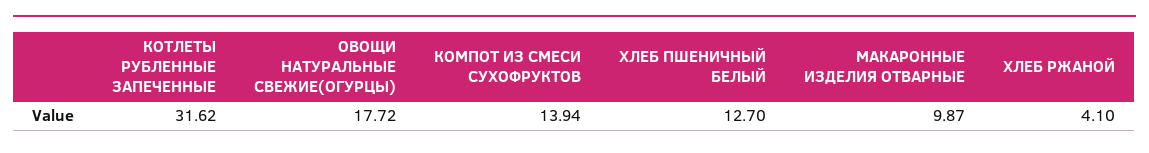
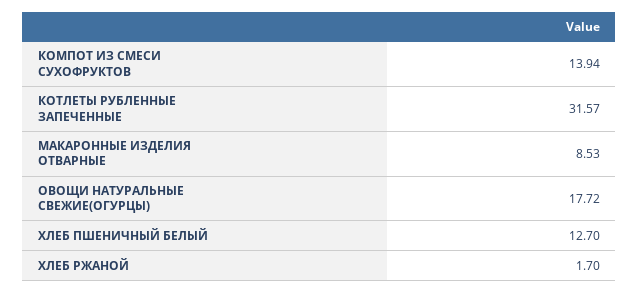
КОТЛЕТЫ РУБЛЕННЫЕ ЗАПЕЧЕННЫЕ: 31.62 -> 31.57
МАКАРОННЫЕ ИЗДЕЛИЯ ОТВАРНЫЕ: 9.87 -> 8.53
ХЛЕБ РЖАНОЙ: 4.1 -> 1.7

